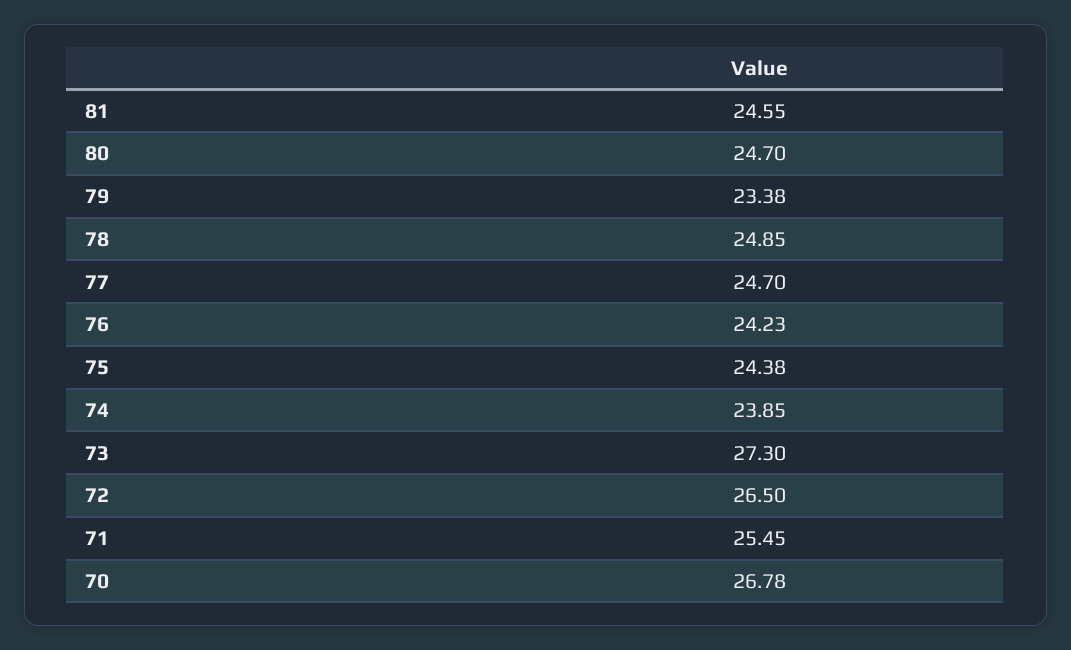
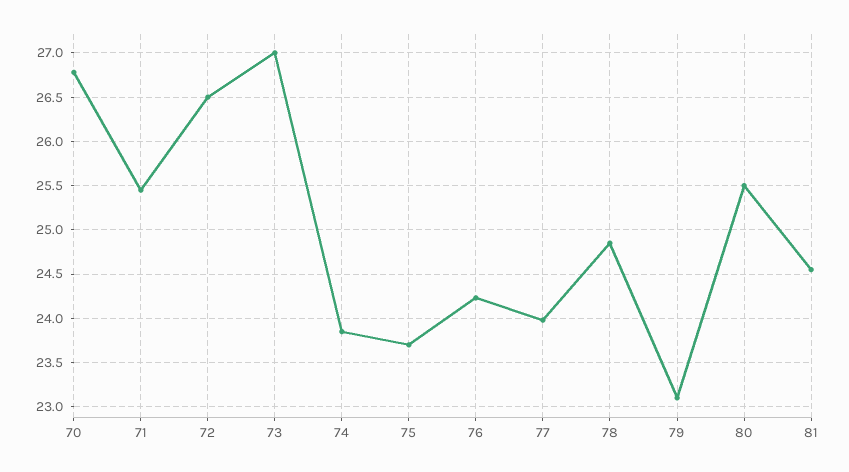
80: 24.7 -> 25.5
79: 23.38 -> 23.1
77: 24.7 -> 24
75: 24.38 -> 23.7
73: 27.3 -> 27

